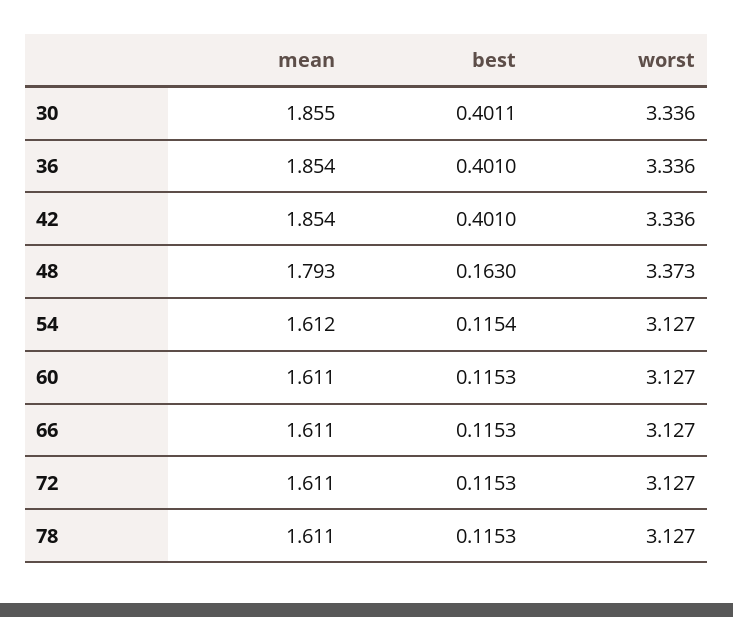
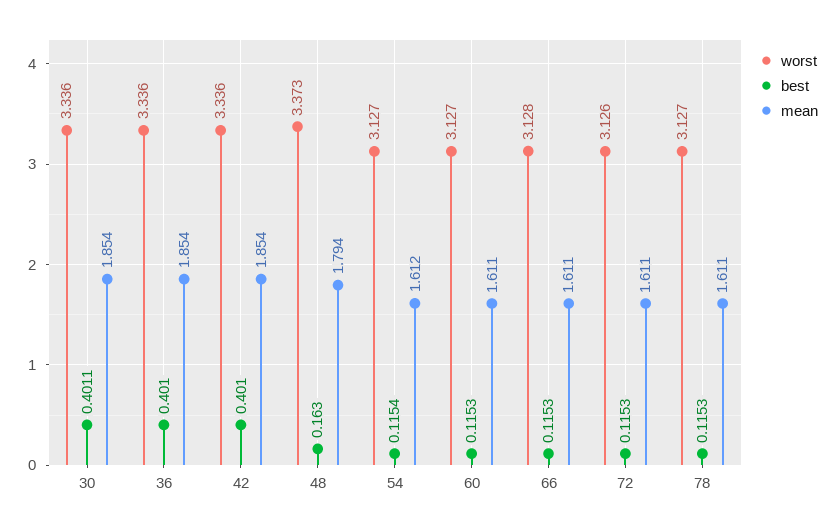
mean, 30: 1.855 -> 1.854
mean, 48: 1.793 -> 1.794
worst, 66: 3.127 -> 3.128
worst, 72: 3.127 -> 3.126

